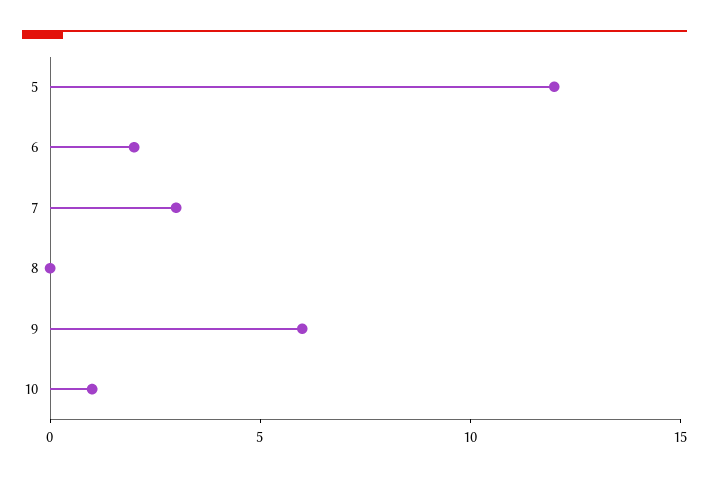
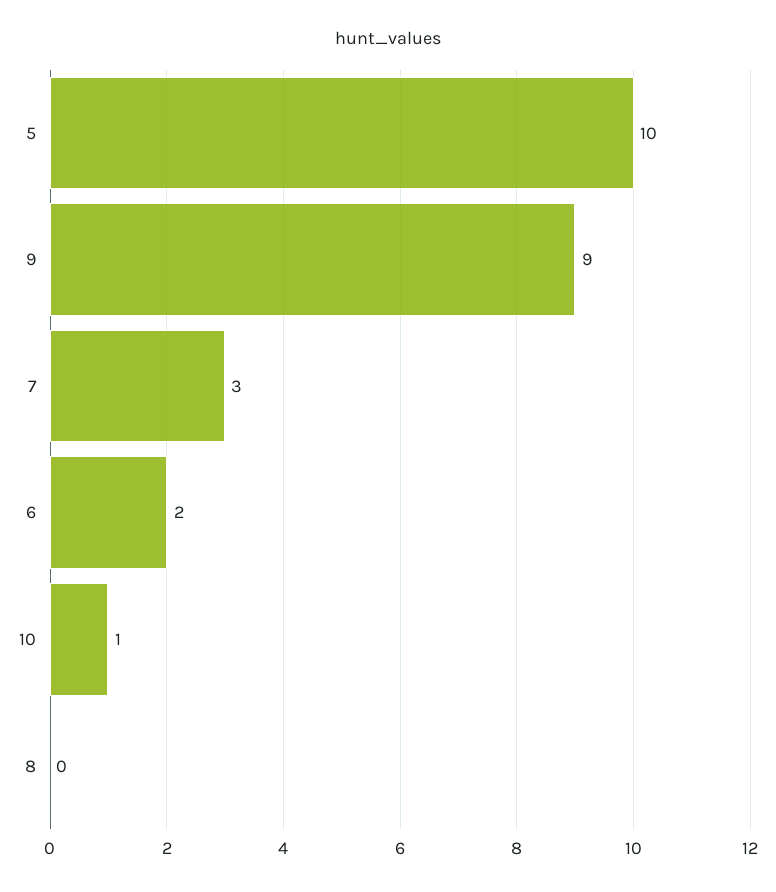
5: 12 -> 10
9: 6 -> 9

